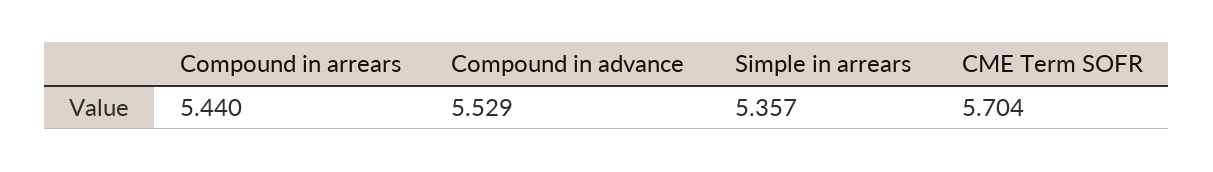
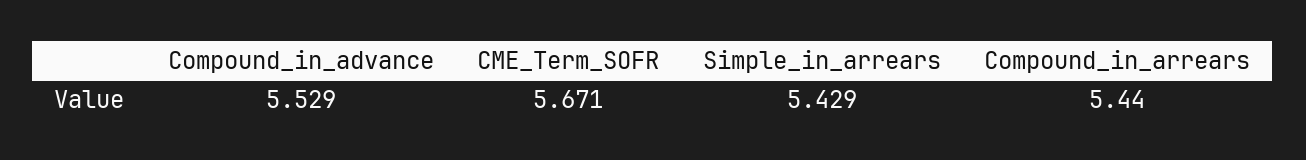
Simple in arrears: 5.357 -> 5.429
CME Term SOFR: 5.704 -> 5.671

